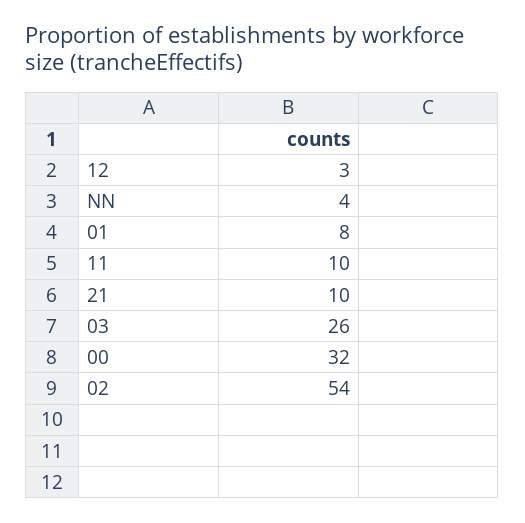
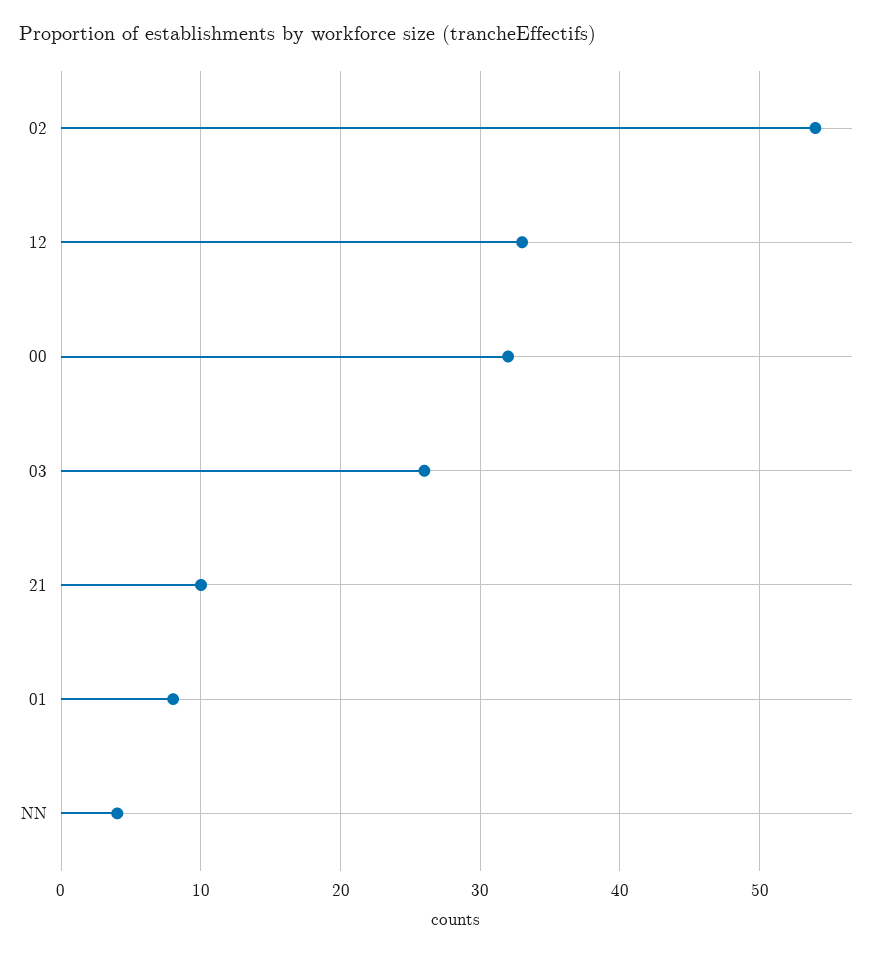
12: 3 -> 33
11: 10 -> none

